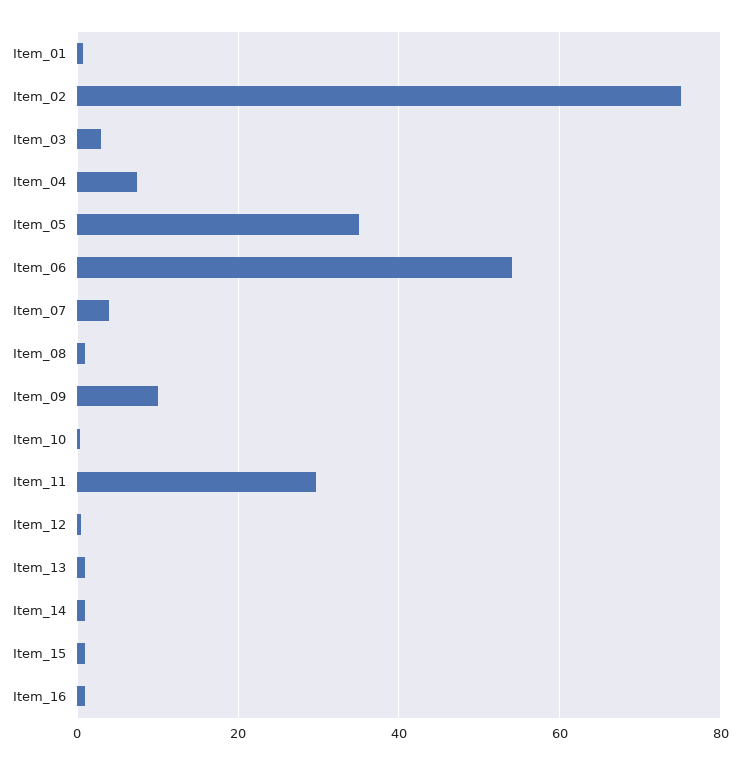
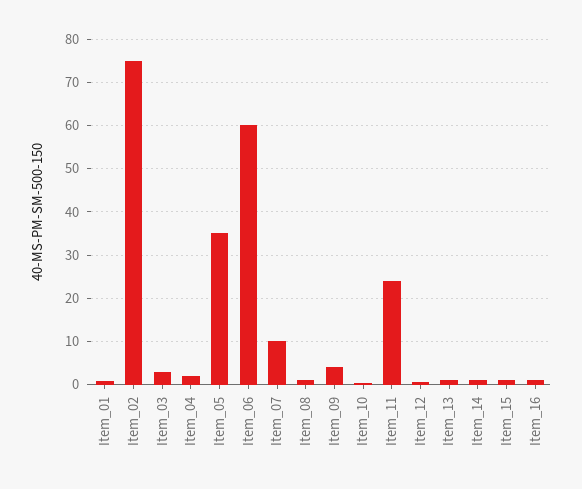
Item_04: 8 -> 2
Item_06: 54 -> 60
Item_07: 4 -> 10
Item_09: 10 -> 4
Item_11: 30 -> 24

